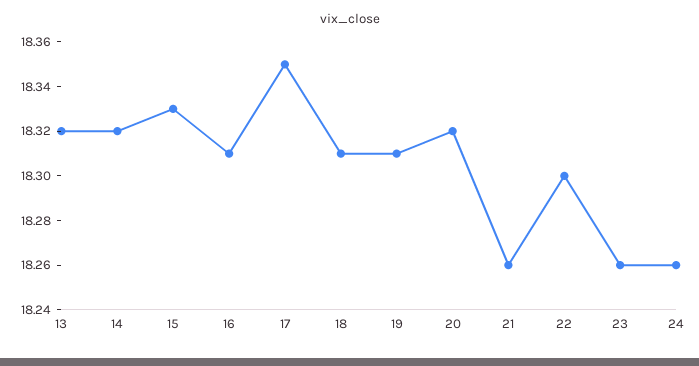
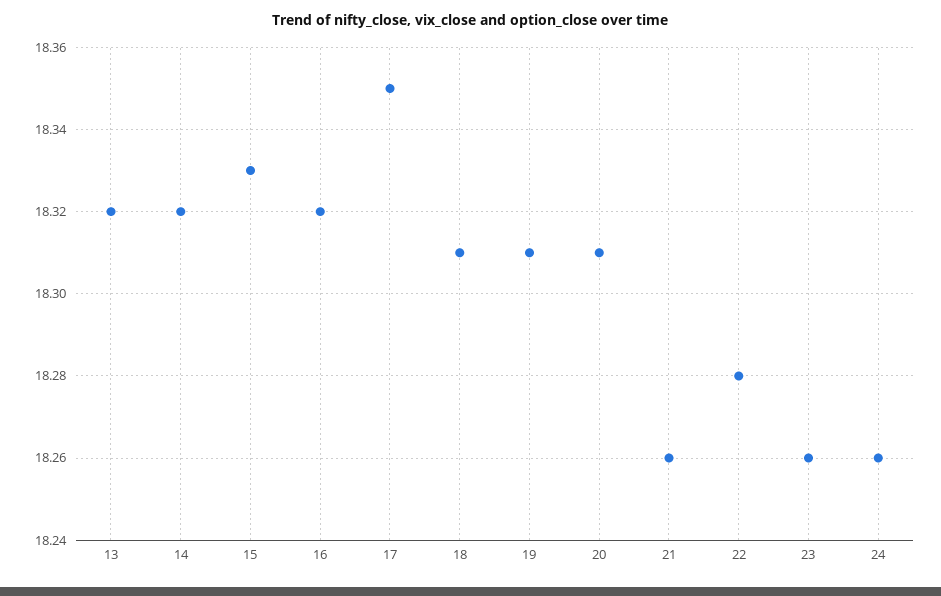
16: 18.31 -> 18.32
20: 18.32 -> 18.31
22: 18.3 -> 18.28

